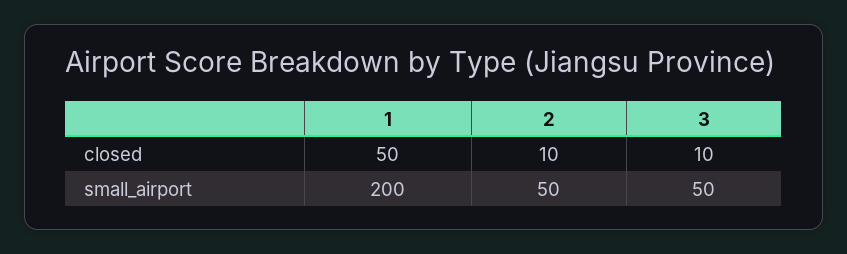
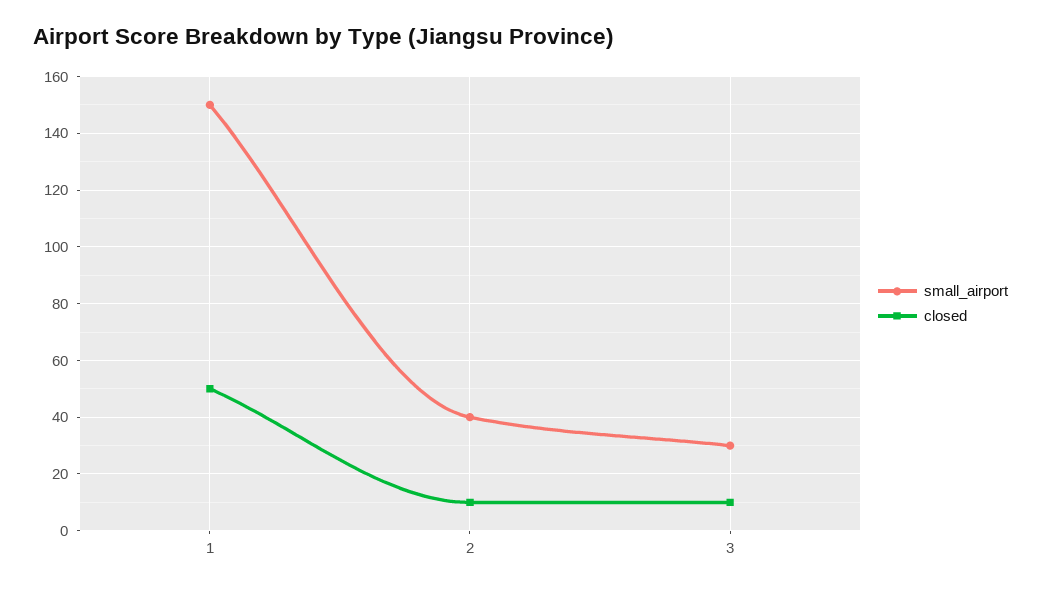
small_airport, 1: 200 -> 150
small_airport, 2: 50 -> 40
small_airport, 3: 50 -> 30

